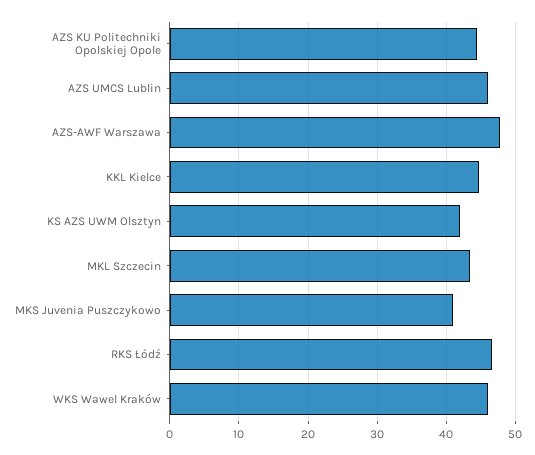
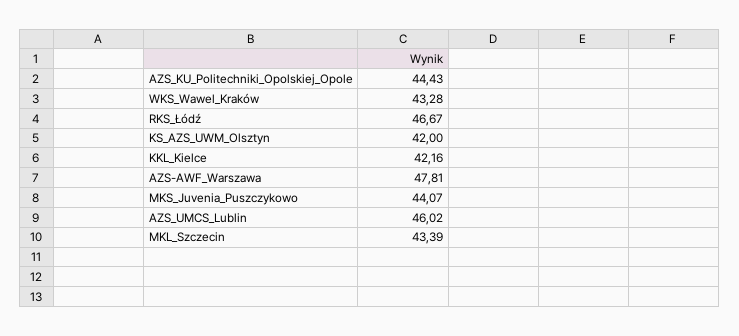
KKL Kielce: 45 -> 42.16
MKS Juvenia Puszczykowo: 41 -> 44.07
WKS Wawel Kraków: 46 -> 43.28

